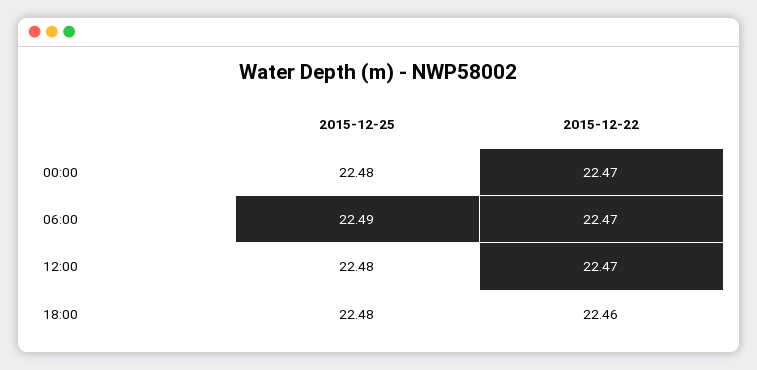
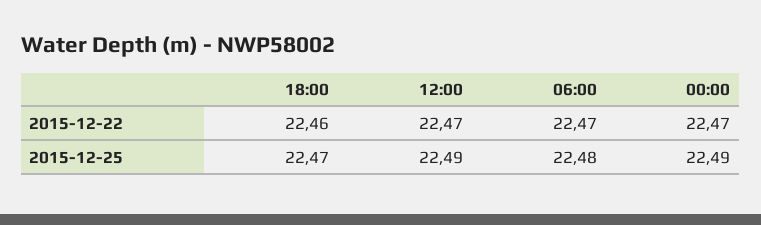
2015-12-25, 00:00: 22.48 -> 22.49
2015-12-25, 06:00: 22.49 -> 22.48
2015-12-25, 12:00: 22.48 -> 22.49
2015-12-25, 18:00: 22.48 -> 22.47

